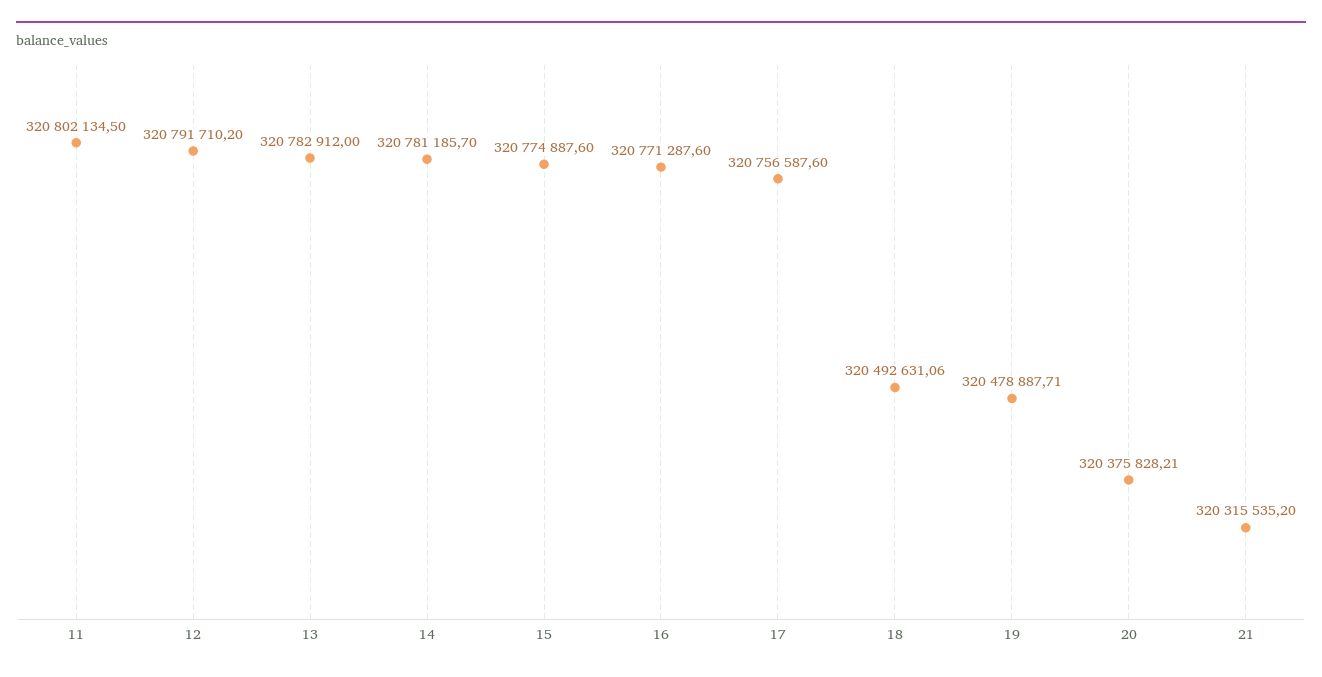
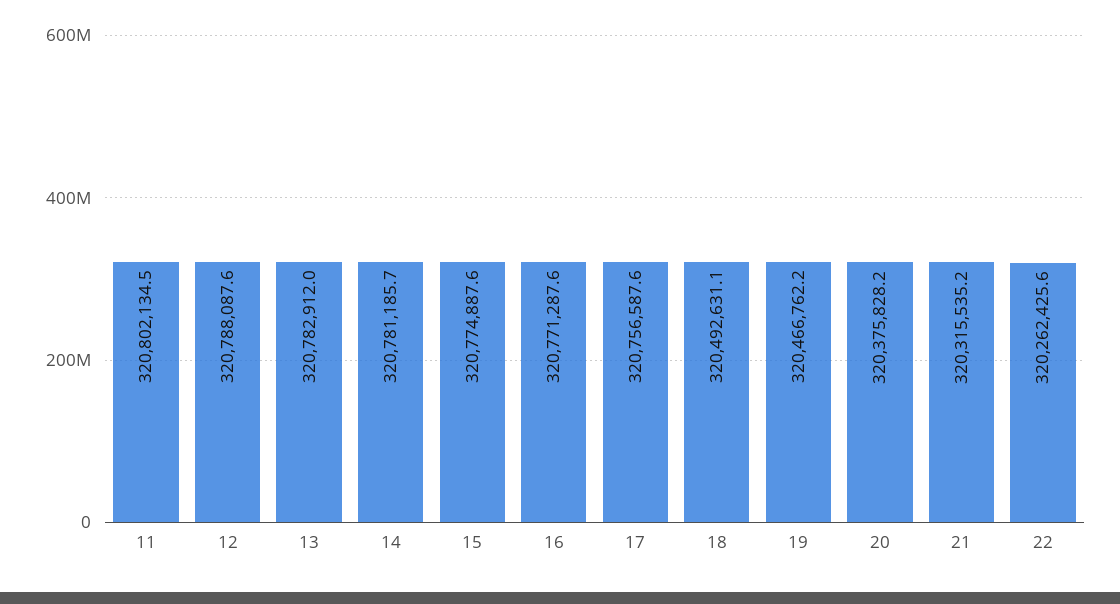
12: 320791710.2 -> 320788087.6
19: 320478887.71 -> 320466762.2
22: none -> 320262425.6

